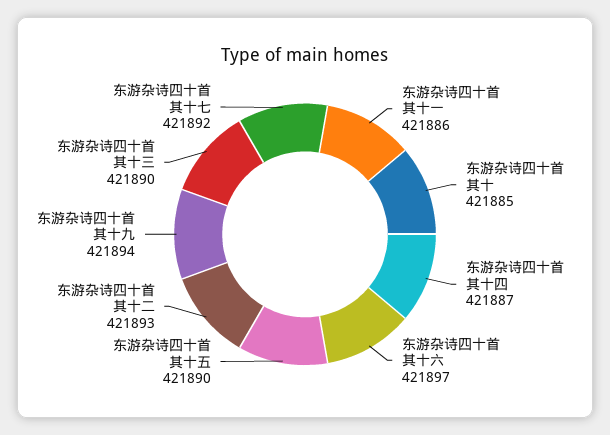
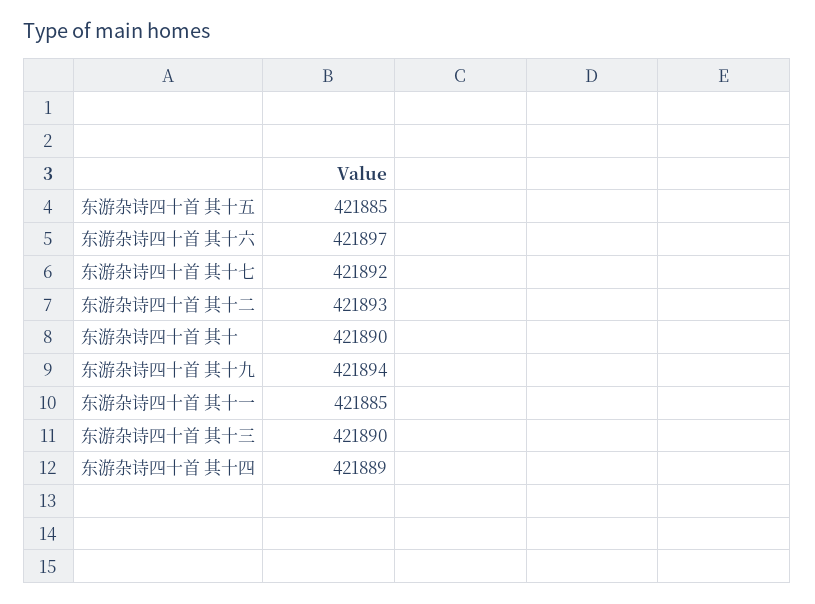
东游杂诗四十首 其十一: 421886 -> 421885
东游杂诗四十首 其十: 421885 -> 421890
东游杂诗四十首 其十四: 421887 -> 421889
东游杂诗四十首 其十五: 421890 -> 421885

